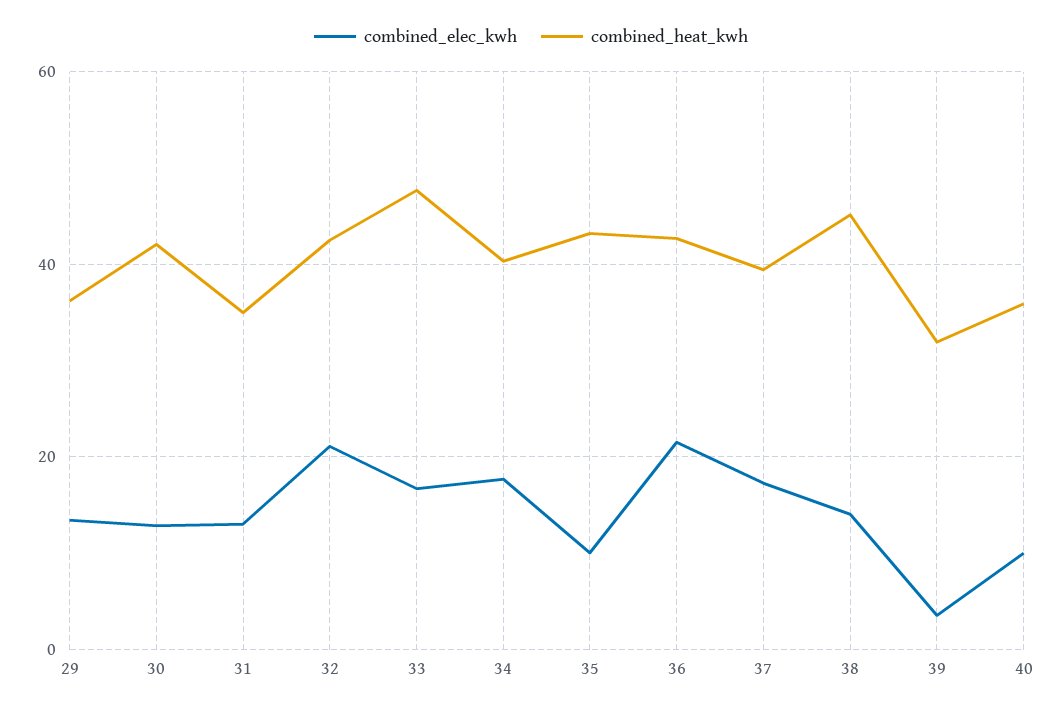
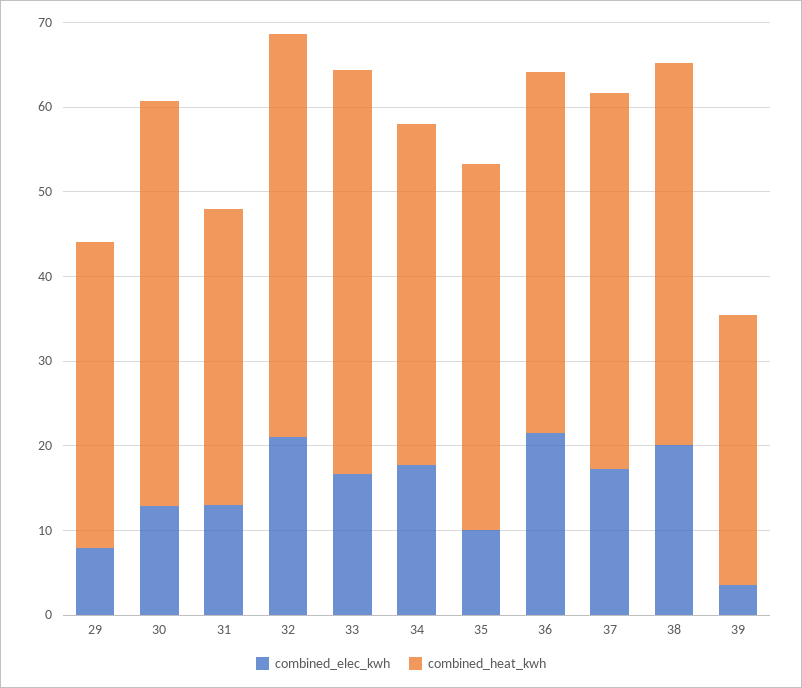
combined_elec_kwh, 29: 14 -> 8
combined_heat_kwh, 30: 42 -> 48
combined_heat_kwh, 32: 42 -> 48
combined_heat_kwh, 37: 40 -> 44
combined_elec_kwh, 38: 14 -> 20
combined_elec_kwh, 40: 10 -> none
combined_heat_kwh, 40: 36 -> none

